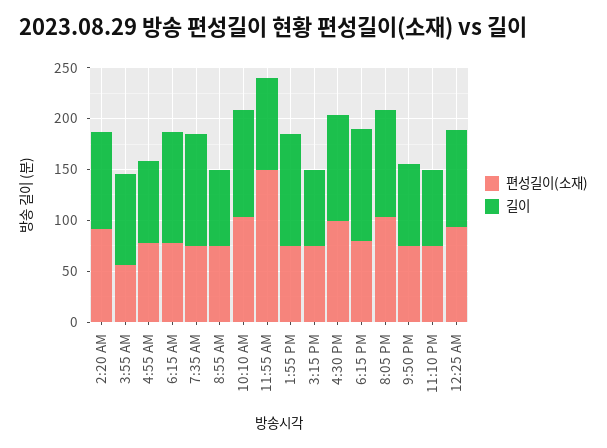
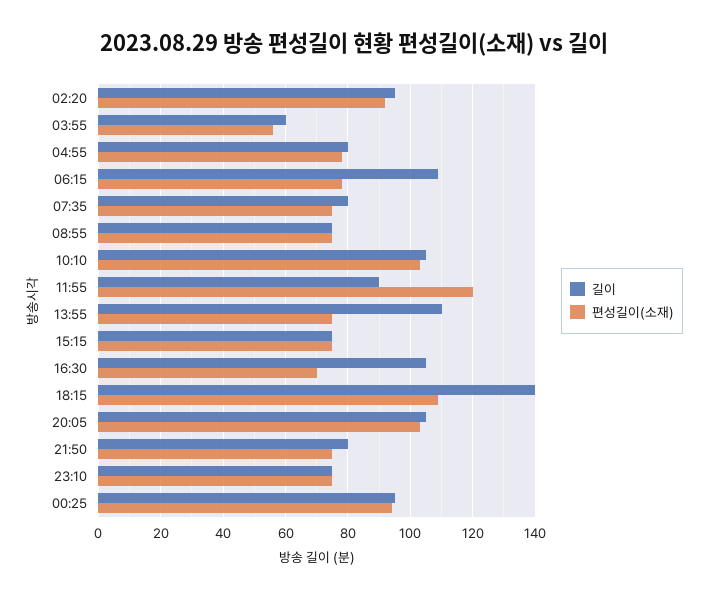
길이, 3:55 AM: 90 -> 60
길이, 7:35 AM: 110 -> 80
편성길이(소재), 11:55 AM: 150 -> 120
편성길이(소재), 4:30 PM: 100 -> 70
편성길이(소재), 6:15 PM: 80 -> 110
길이, 6:15 PM: 110 -> 140

